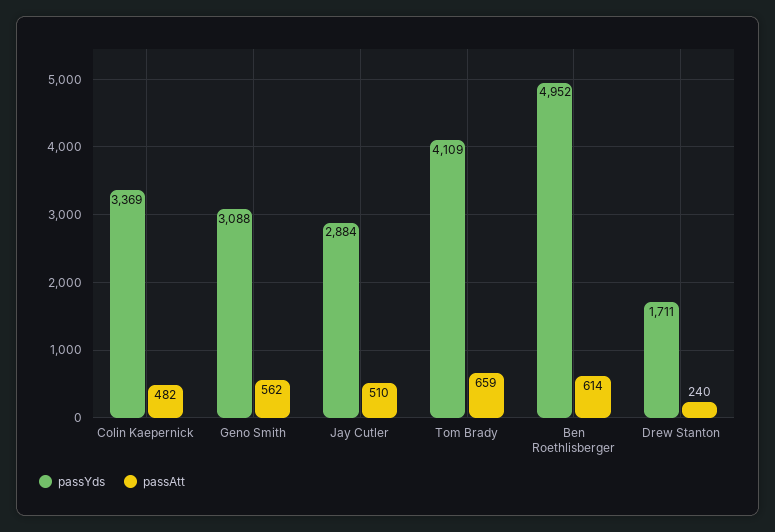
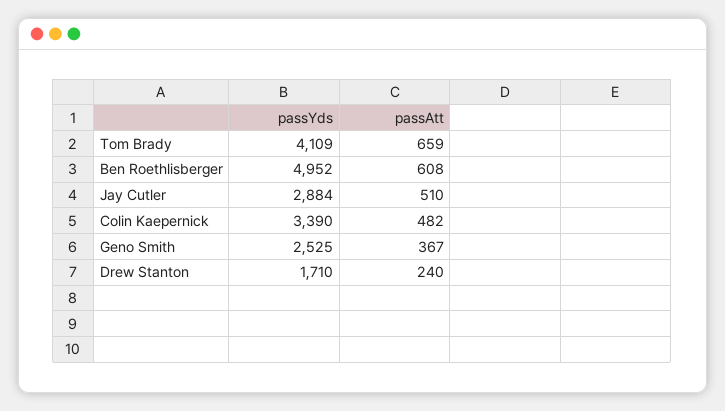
passYds, Colin Kaepernick: 3369 -> 3390
passYds, Geno Smith: 3088 -> 2525
passAtt, Geno Smith: 562 -> 367
passAtt, Ben Roethlisberger: 614 -> 608
passYds, Drew Stanton: 1711 -> 1710

